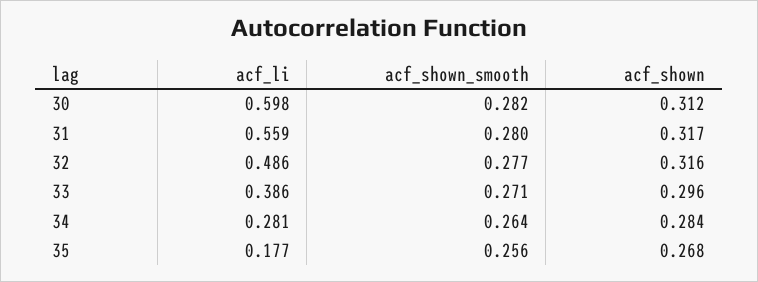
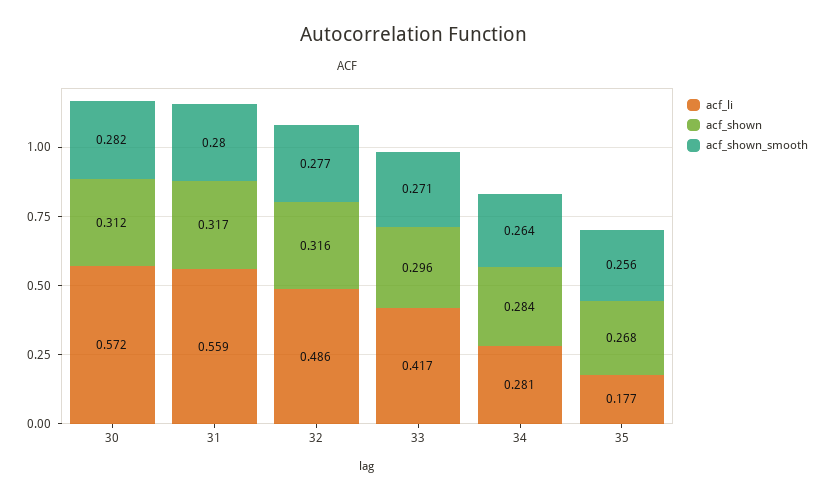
acf_li, 30: 0.598 -> 0.572
acf_li, 33: 0.386 -> 0.417

